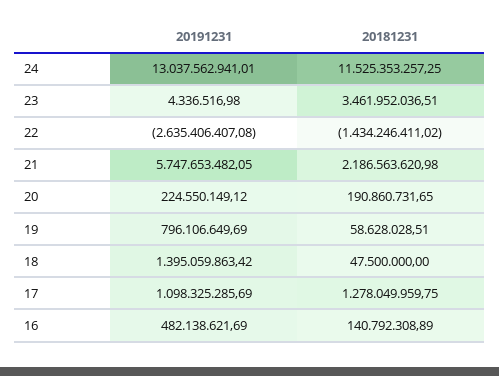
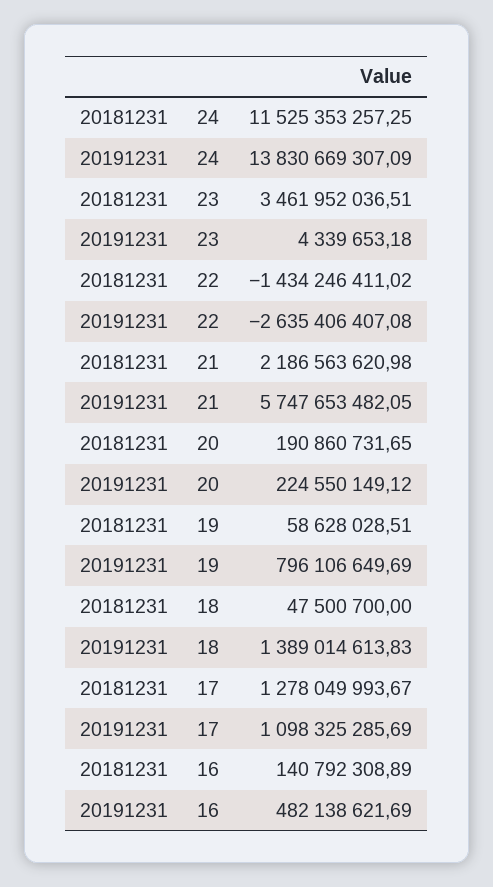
20191231, 24: 13037562941.01 -> 13830669307.09
20191231, 23: 4336516.98 -> 4339653.18
20191231, 18: 1395059863.42 -> 1389014613.83
20181231, 18: 47500000 -> 47500700
20181231, 17: 1278049959.75 -> 1278049993.67

